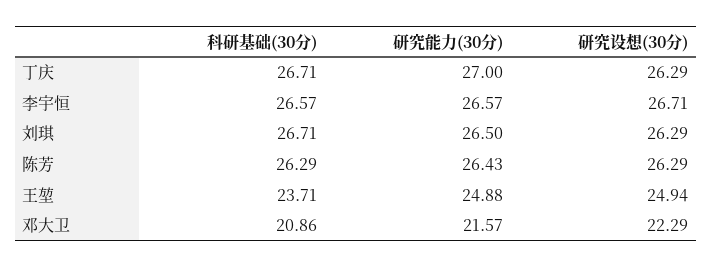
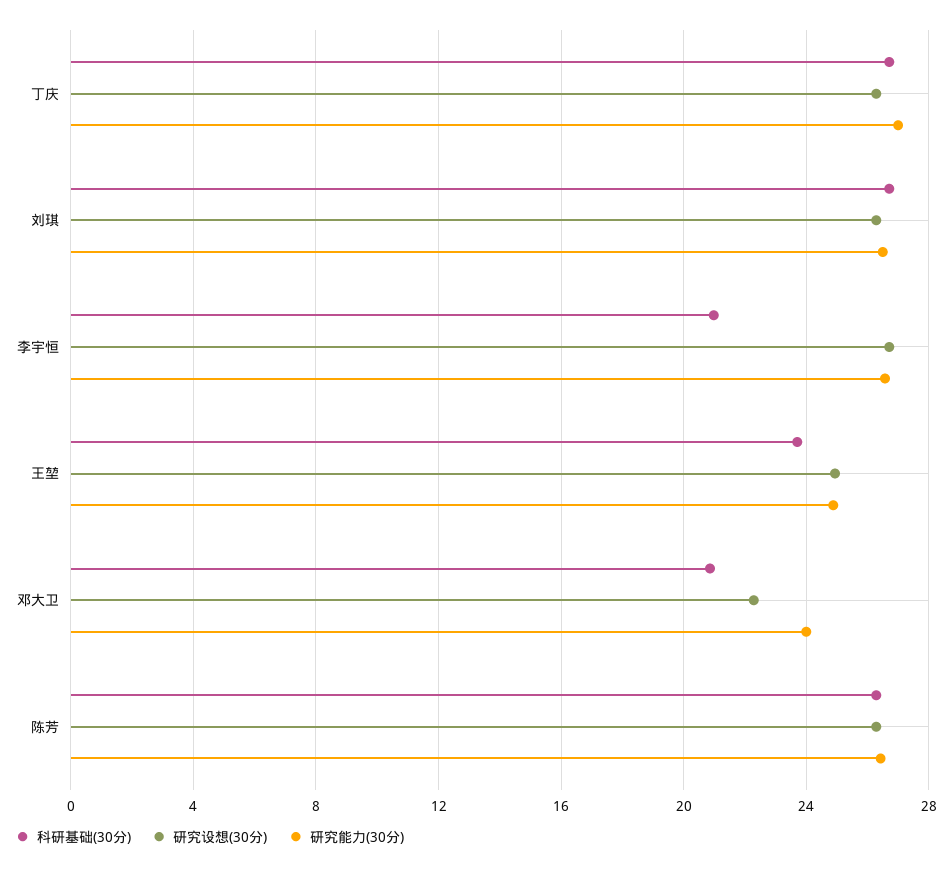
科研基础(30分), 李宇恒: 26.57 -> 21
研究能力(30分), 邓大卫: 21.57 -> 24

